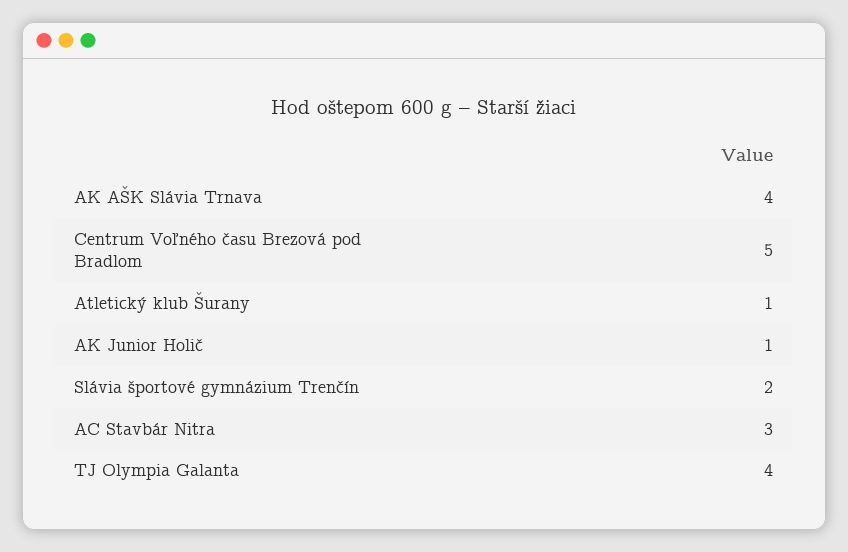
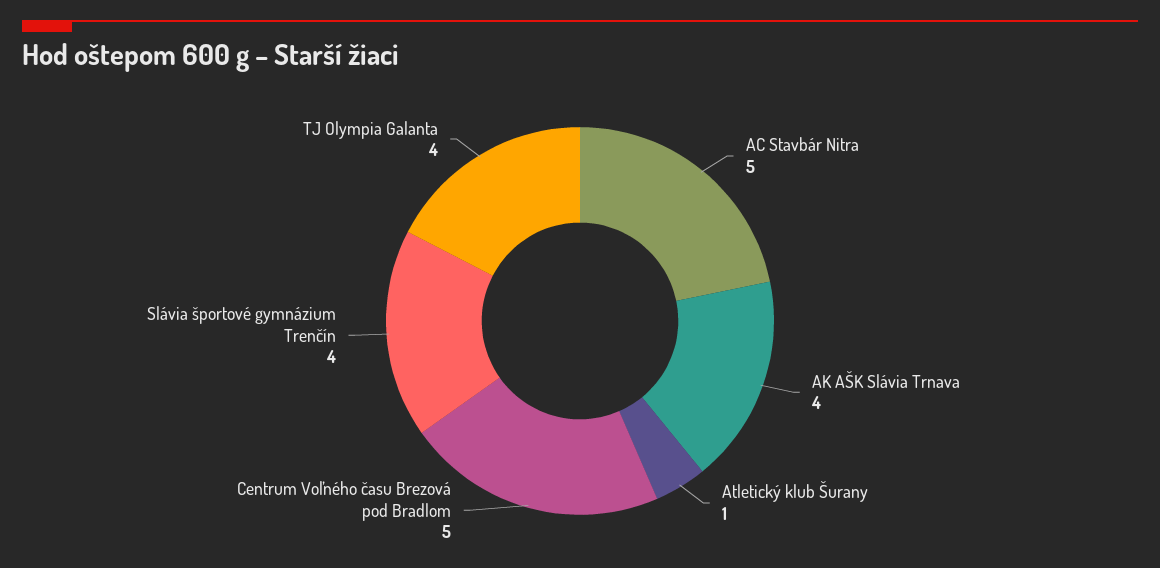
AK Junior Holič: 1 -> none
Slávia športové gymnázium Trenčín: 2 -> 4
AC Stavbár Nitra: 3 -> 5

